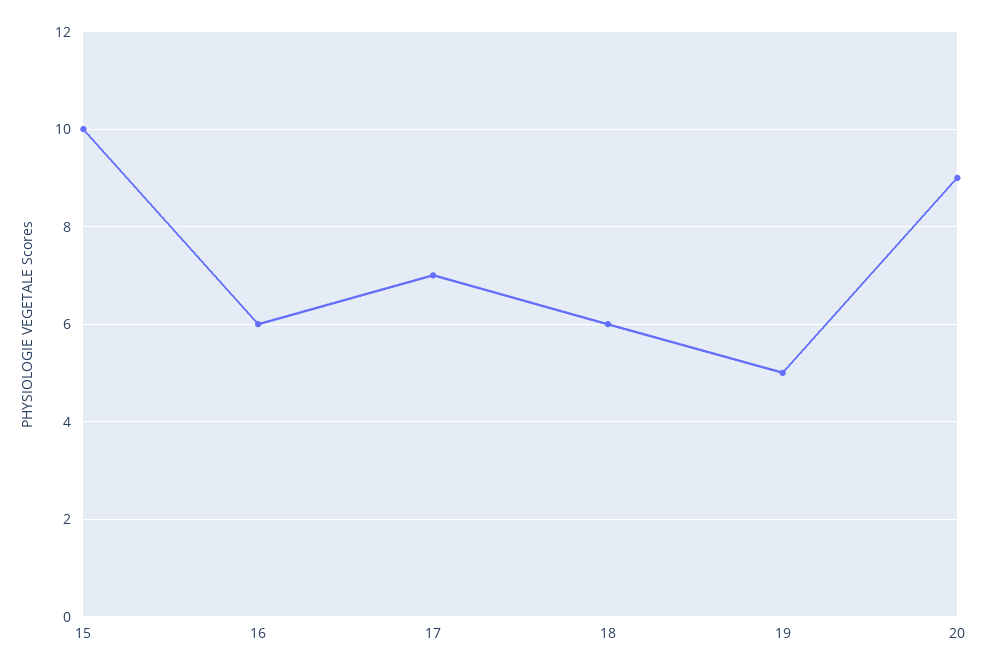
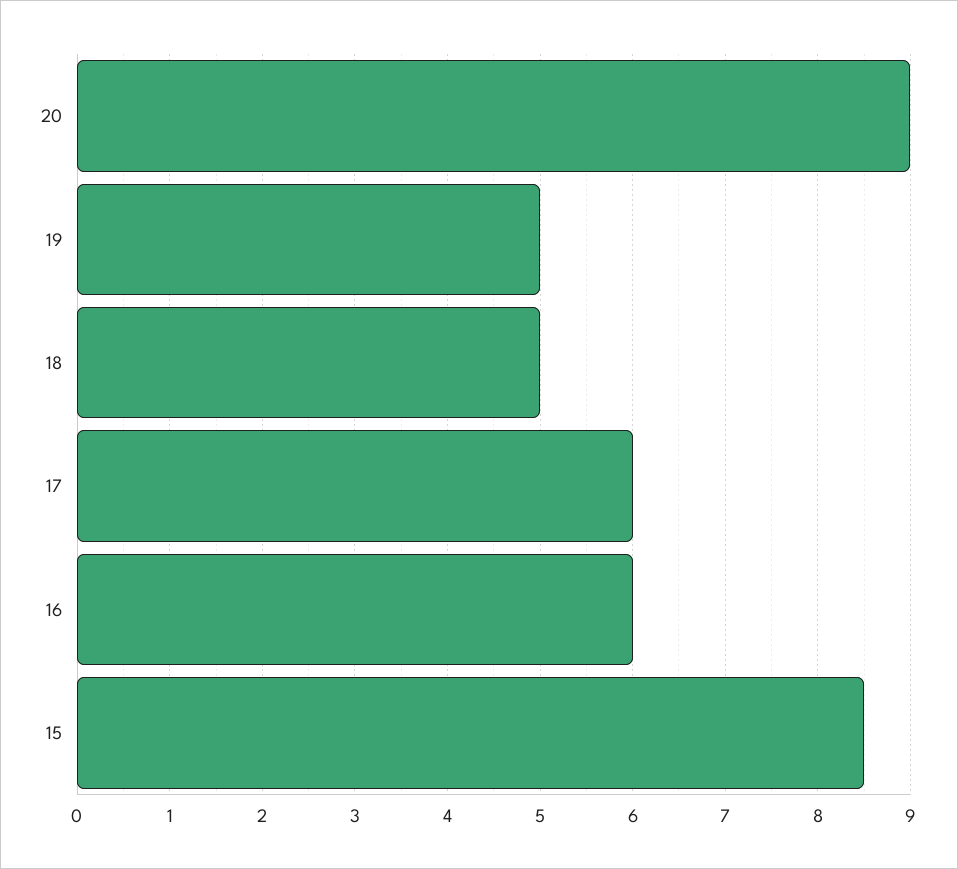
15: 10 -> 8.5
17: 7 -> 6
18: 6 -> 5

